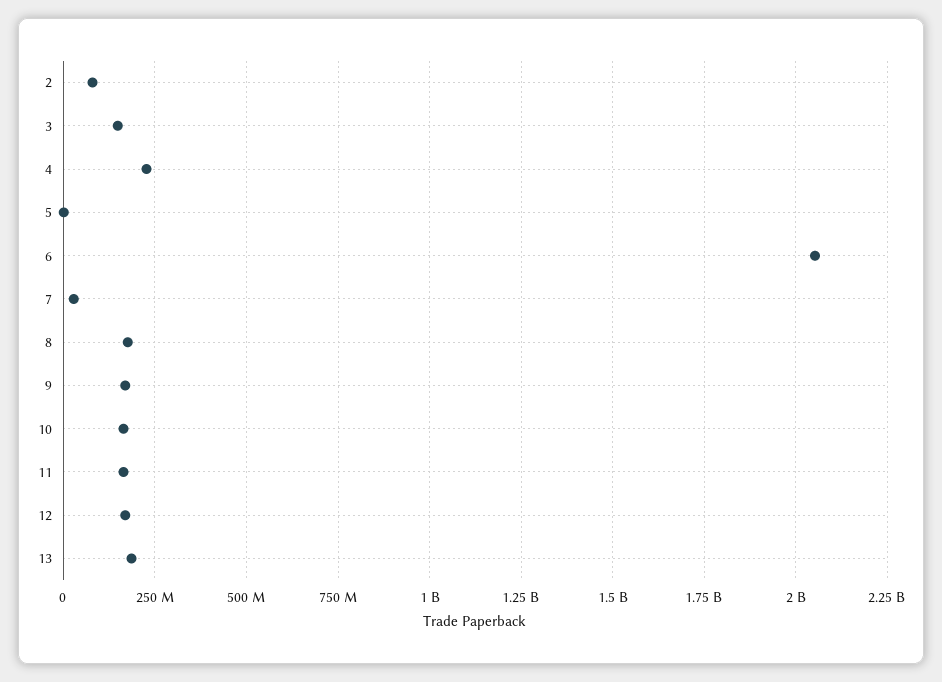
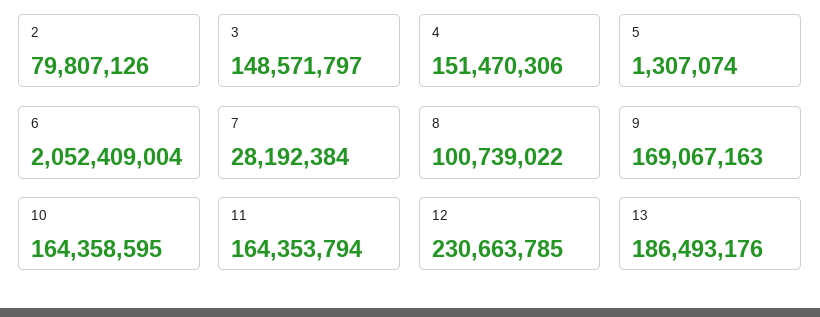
4: 225000000 -> 151470306
8: 175000000 -> 100739022
12: 175000000 -> 230663785

